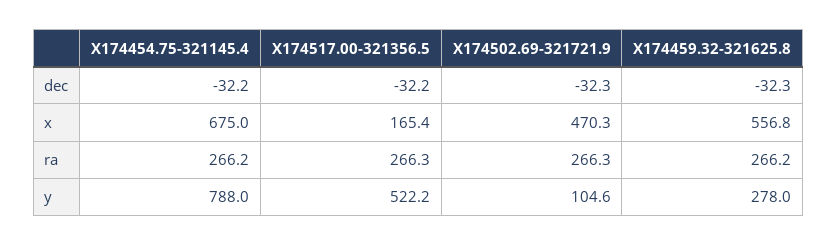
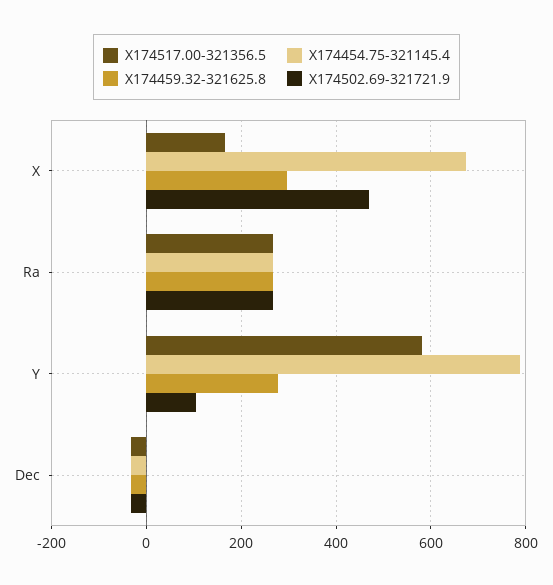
X174459.32-321625.8, x: 556.8 -> 300
X174517.00-321356.5, y: 522.2 -> 580

